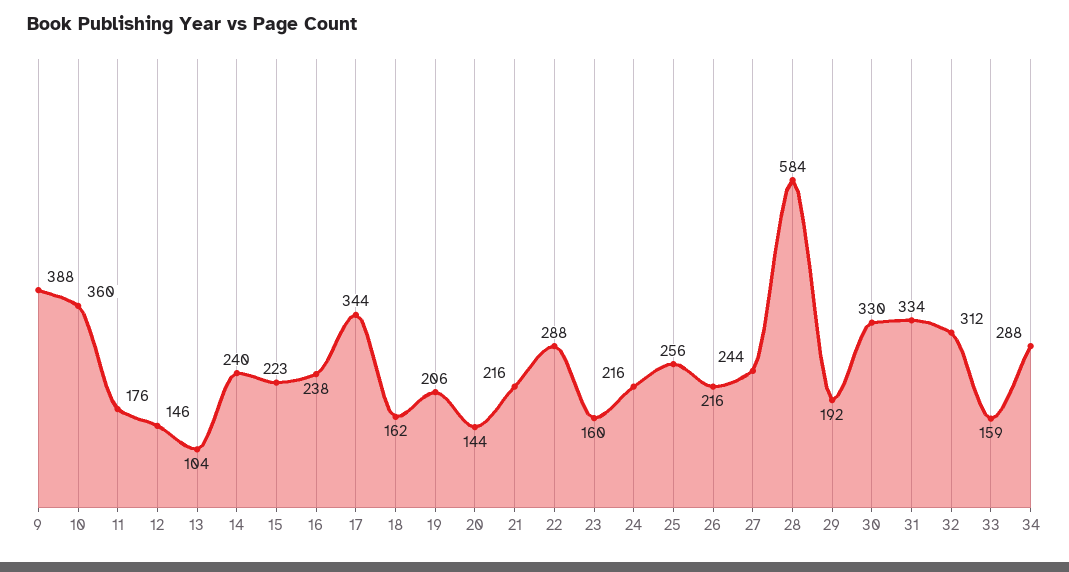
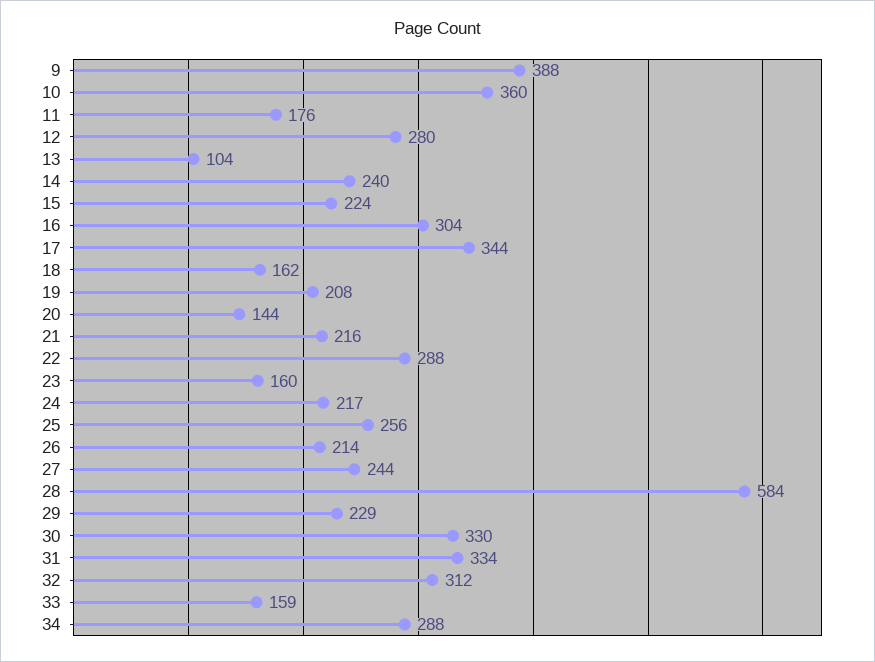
12: 146 -> 280
15: 223 -> 224
16: 238 -> 304
19: 206 -> 208
24: 216 -> 217
26: 216 -> 214
29: 192 -> 229

